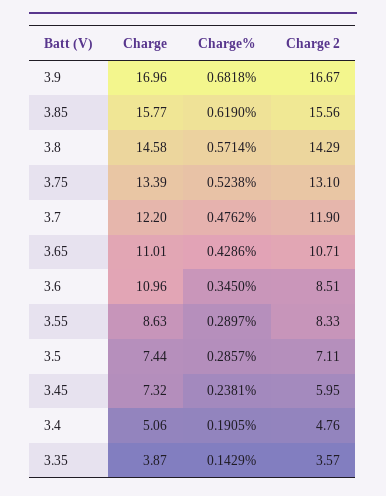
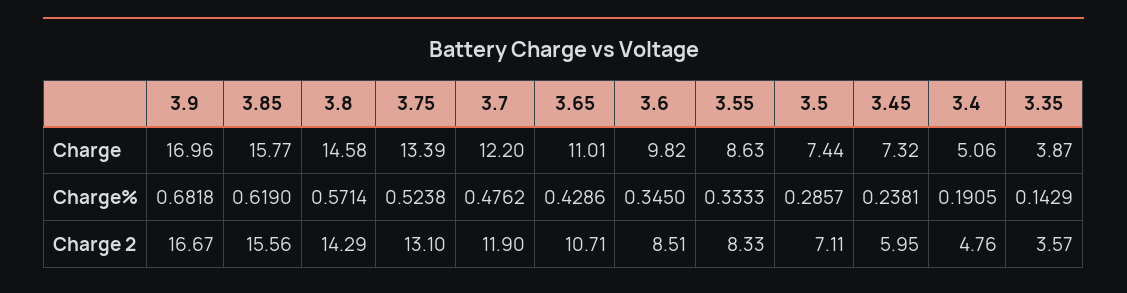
Charge, 3.6: 10.96 -> 9.82
Charge%, 3.55: 0.2897 -> 0.3333

